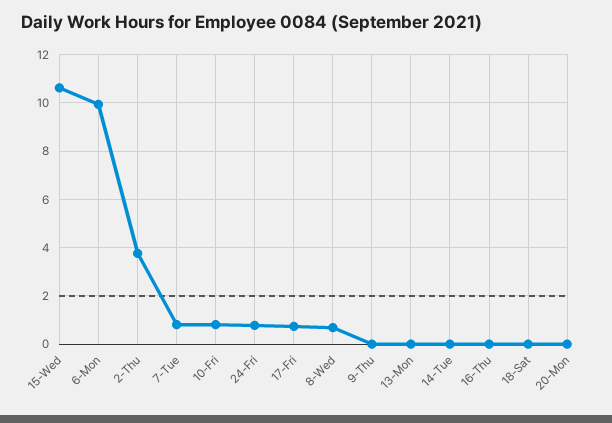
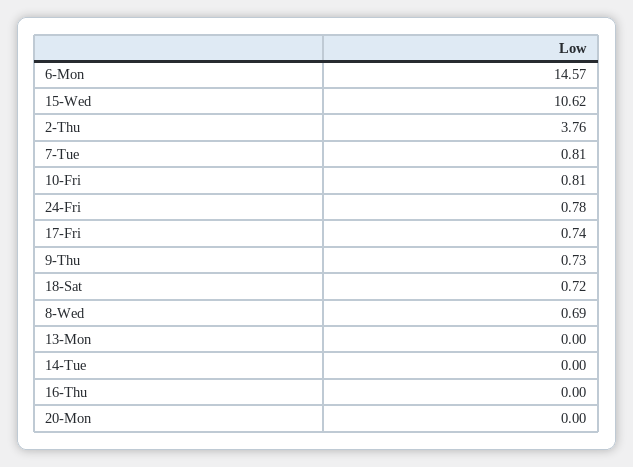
6-Mon: 10 -> 14.57
9-Thu: 0 -> 0.73
18-Sat: 0 -> 0.72

